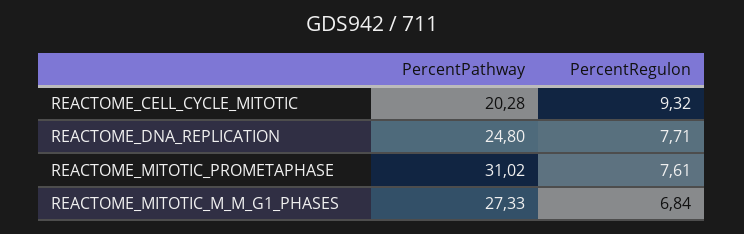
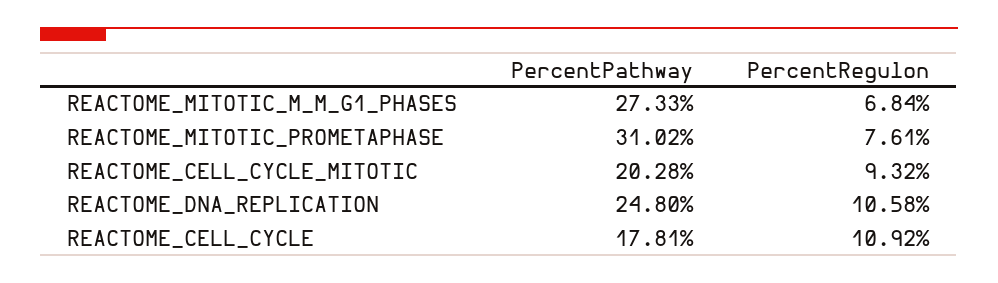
PercentRegulon, REACTOME_DNA_REPLICATION: 7.71 -> 10.58
PercentPathway, REACTOME_CELL_CYCLE: none -> 17.81
PercentRegulon, REACTOME_CELL_CYCLE: none -> 10.92

